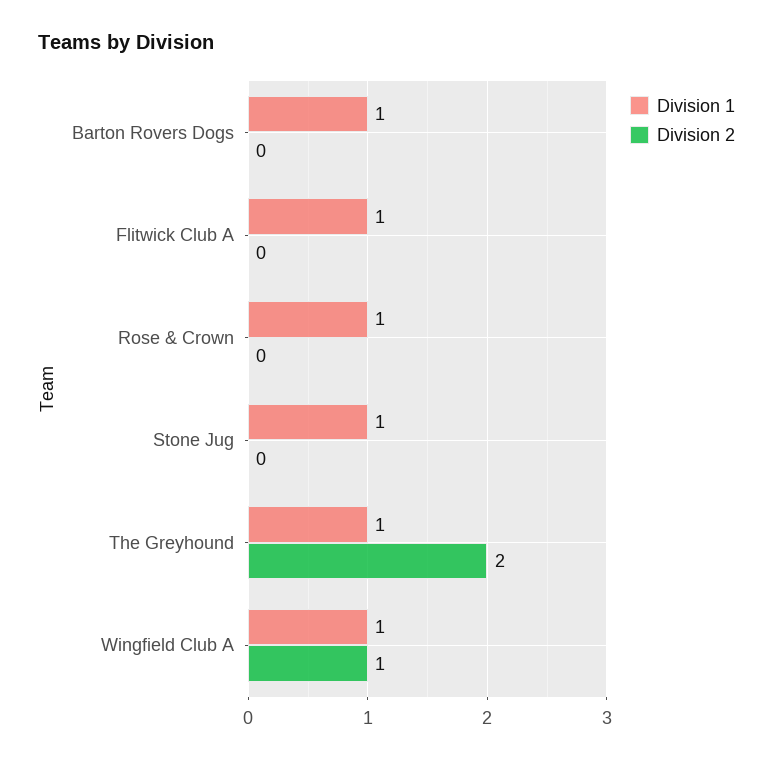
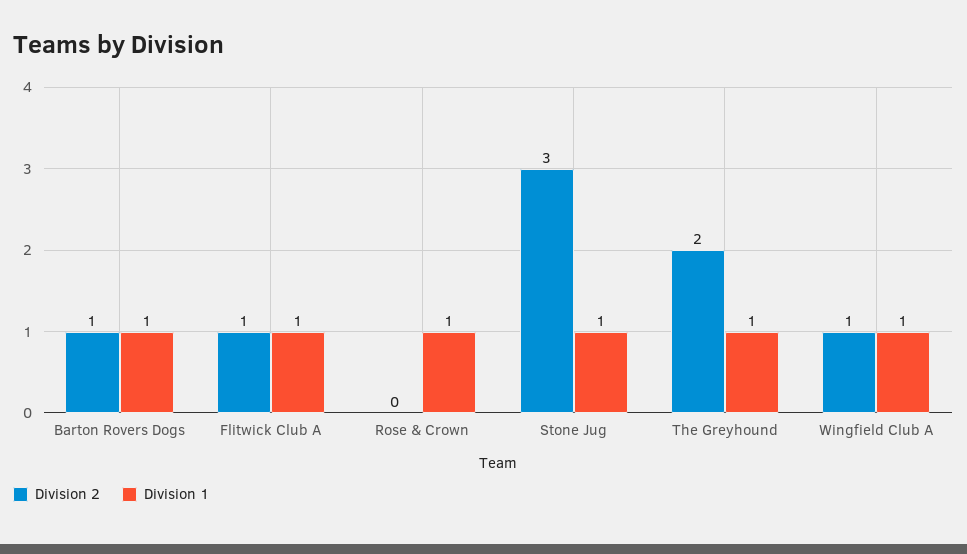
Division 2, Barton Rovers Dogs: 0 -> 1
Division 2, Flitwick Club A: 0 -> 1
Division 2, Stone Jug: 0 -> 3

